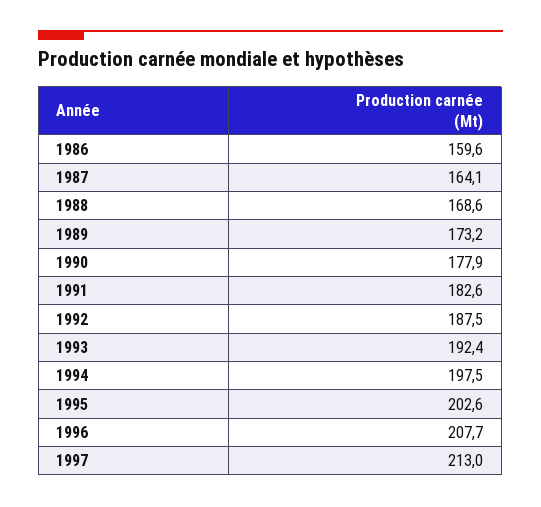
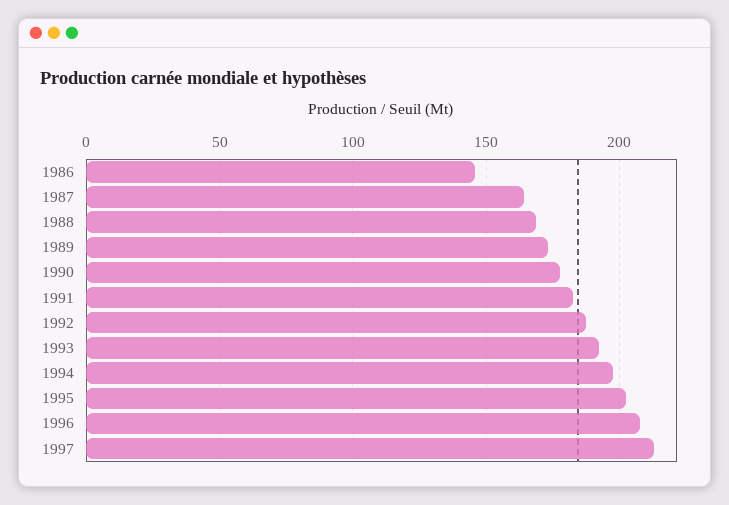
1986: 159.6 -> 145

